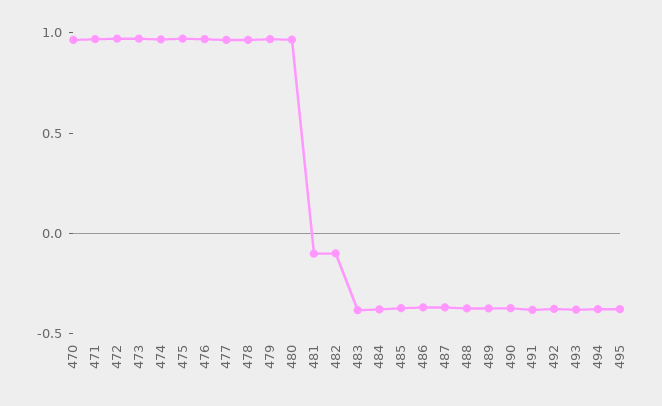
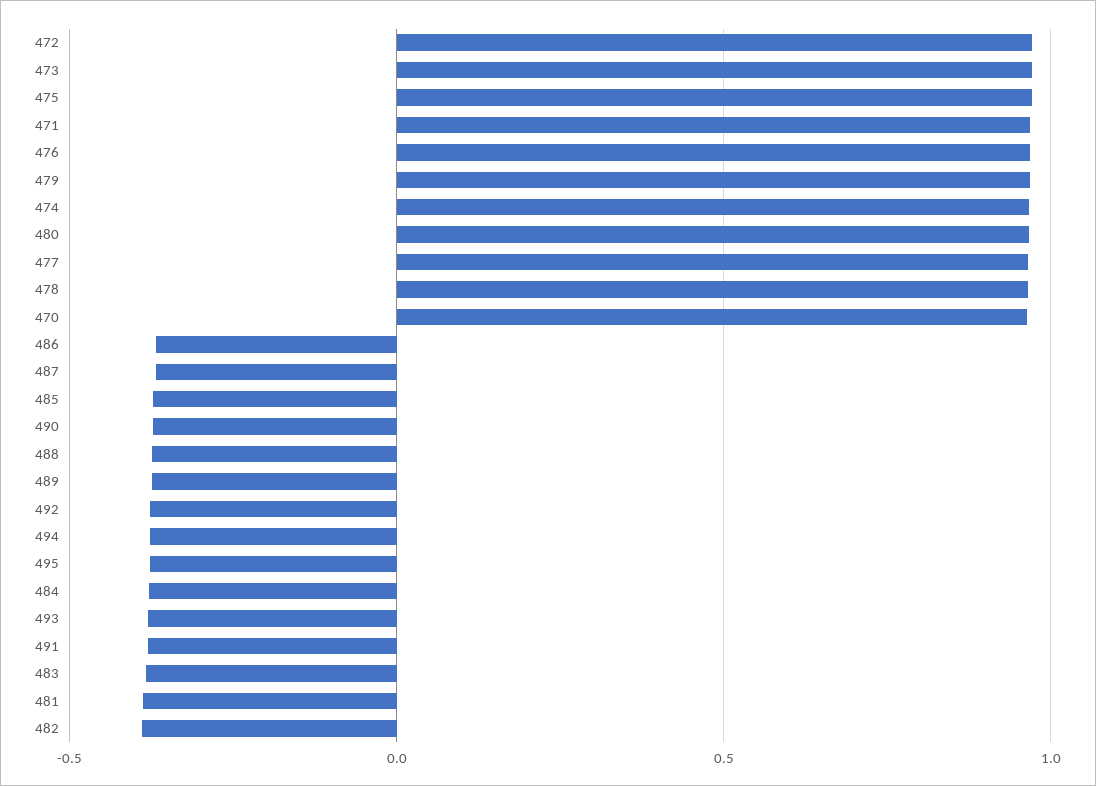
481: -0.1 -> -0.4
482: -0.1 -> -0.4

